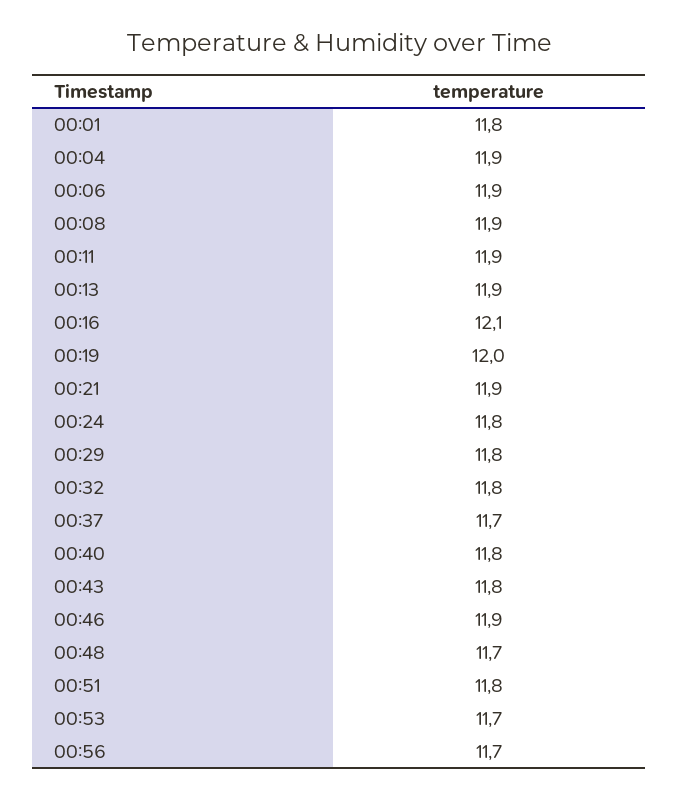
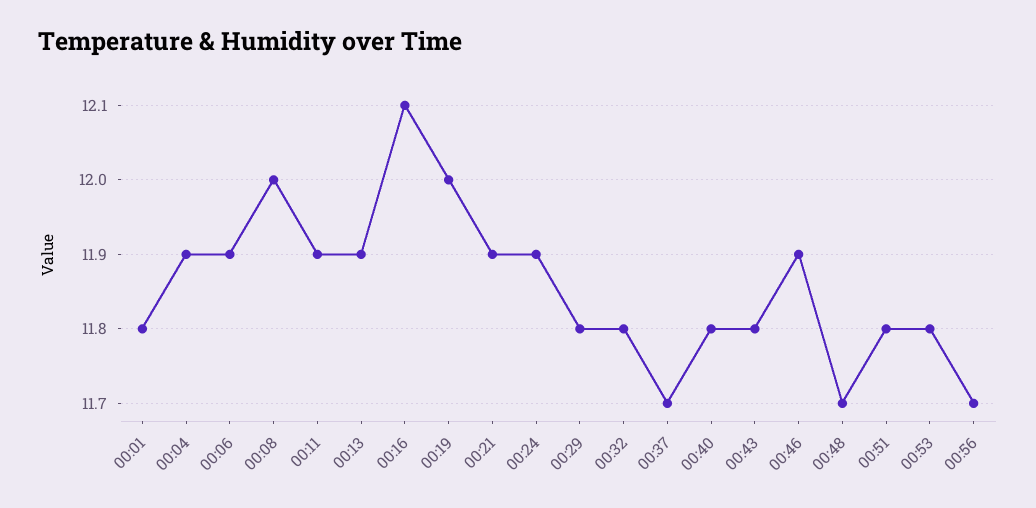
00:08: 11.9 -> 12
00:24: 11.8 -> 11.9
00:53: 11.7 -> 11.8

